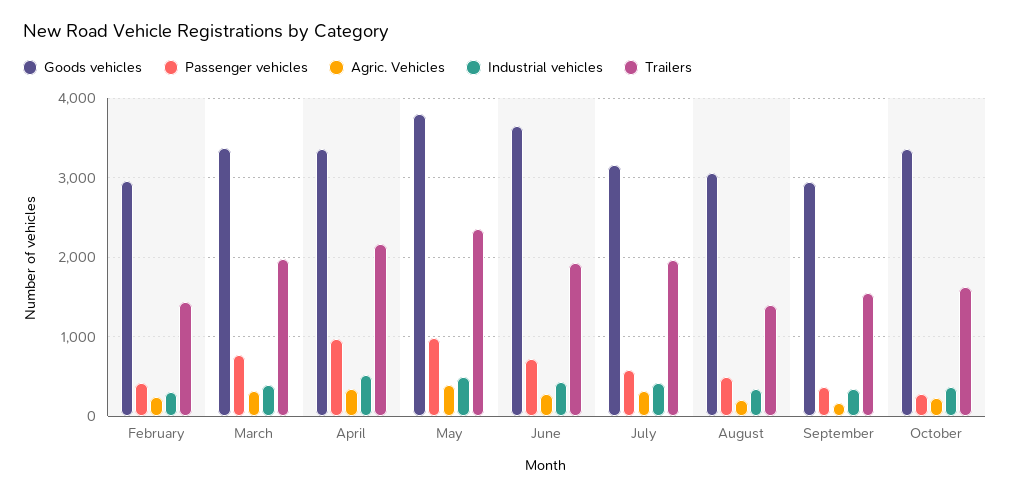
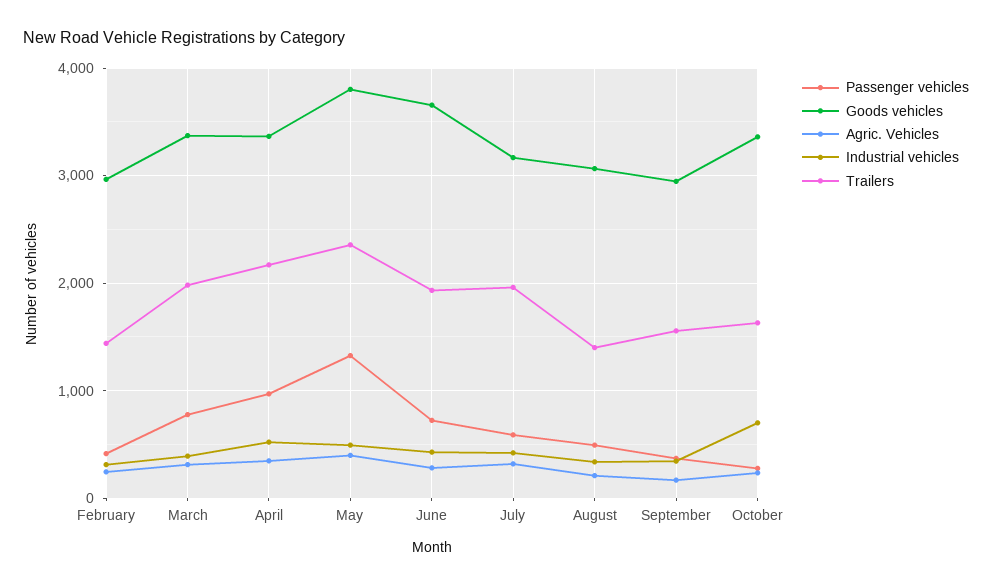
Passenger vehicles, May: 1000 -> 1300
Industrial vehicles, October: 400 -> 700

